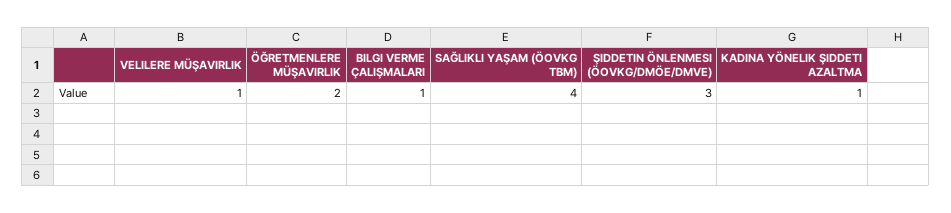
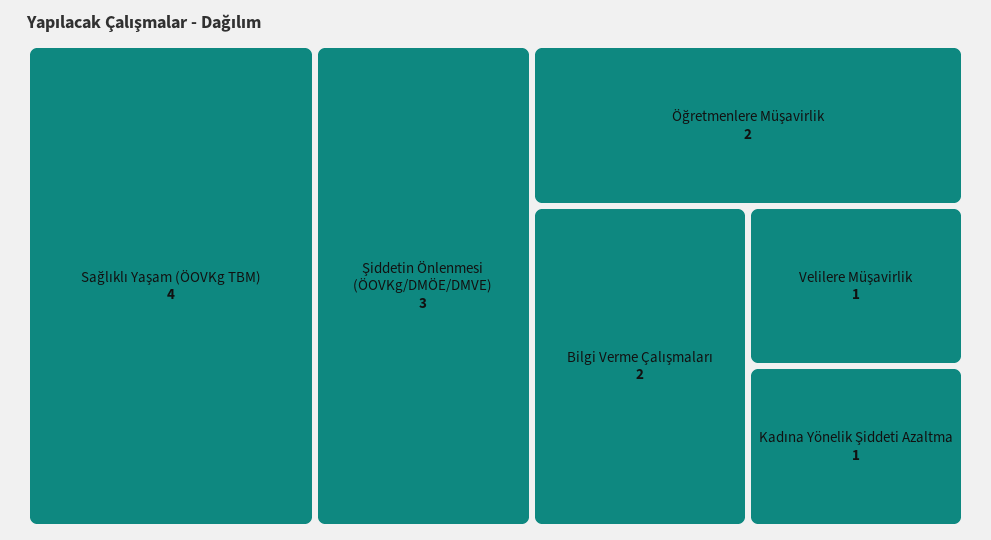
BILGI VERME ÇALIŞMALARI: 1 -> 2

